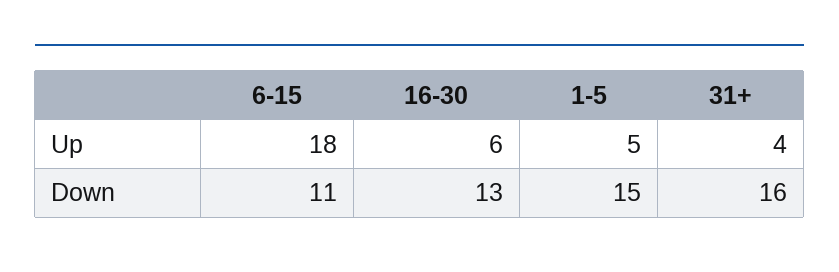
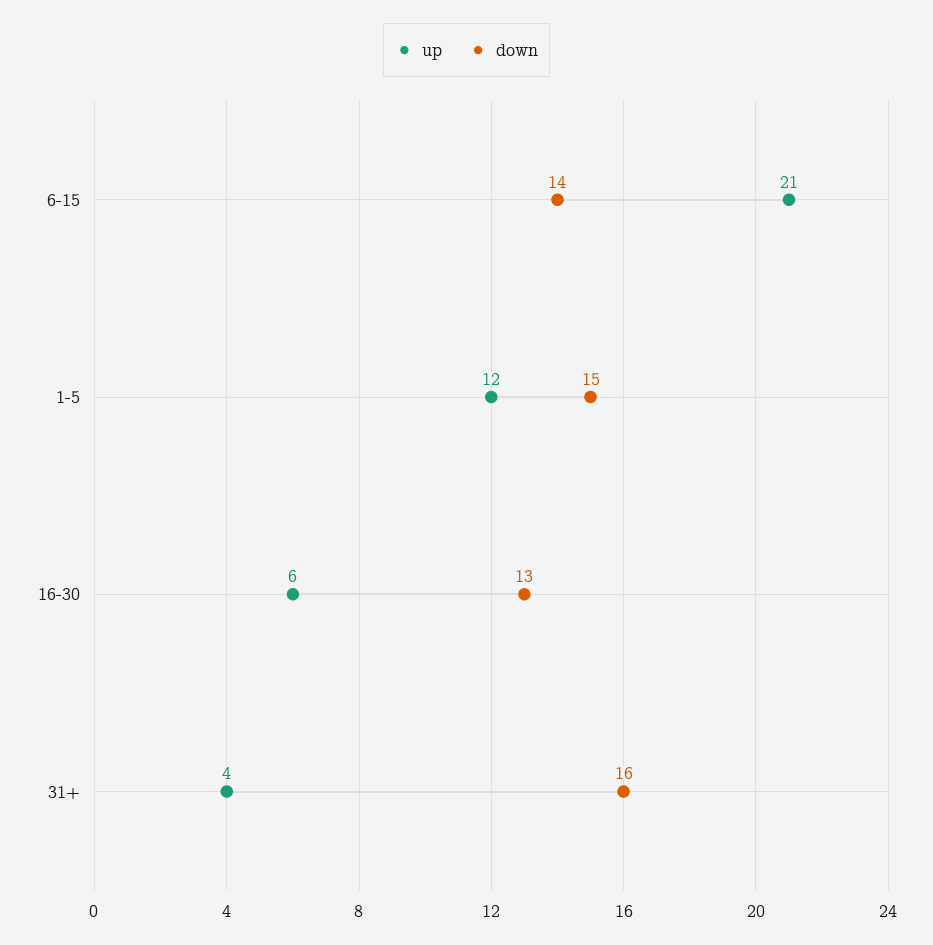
Up, 6-15: 18 -> 21
Up, 1-5: 5 -> 12
Down, 6-15: 11 -> 14

